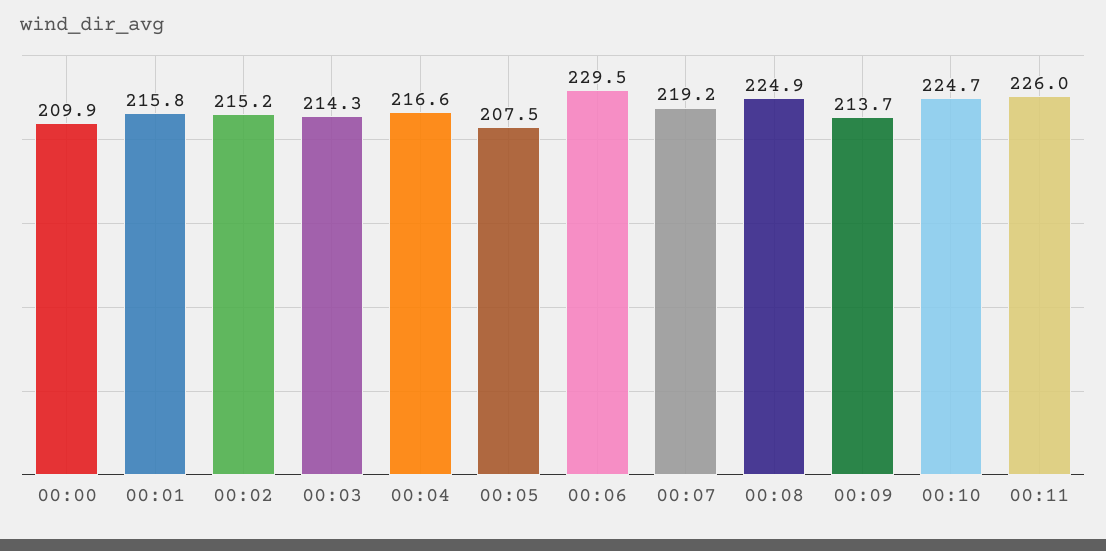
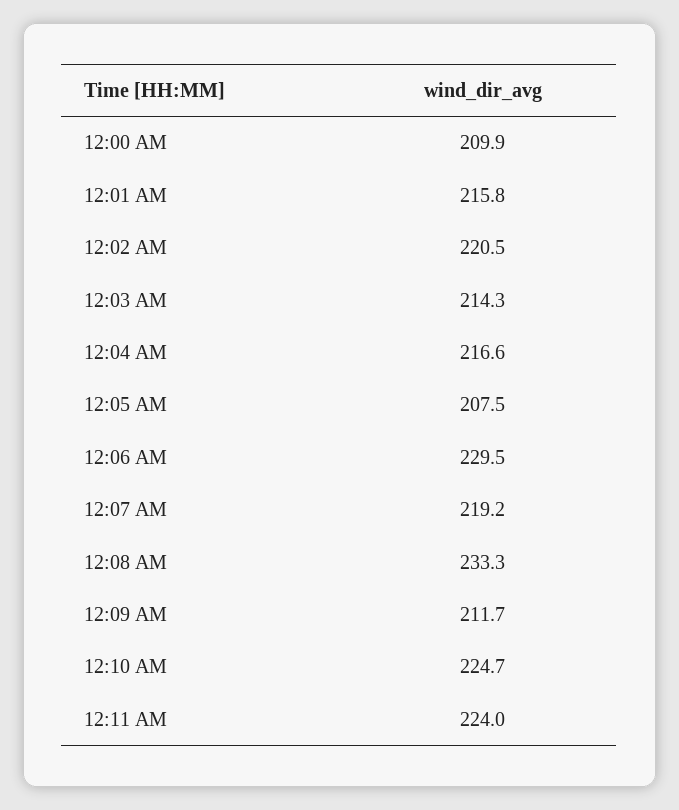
00:02: 215.2 -> 220.5
00:08: 224.9 -> 233.3
00:09: 213.7 -> 211.7
00:11: 226 -> 224

